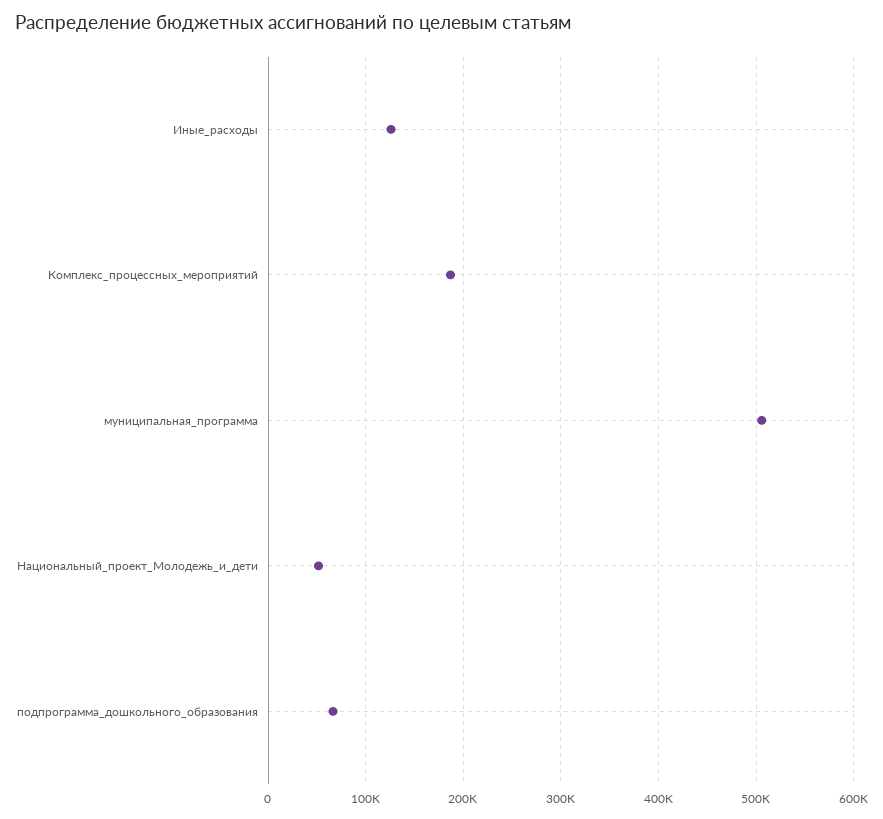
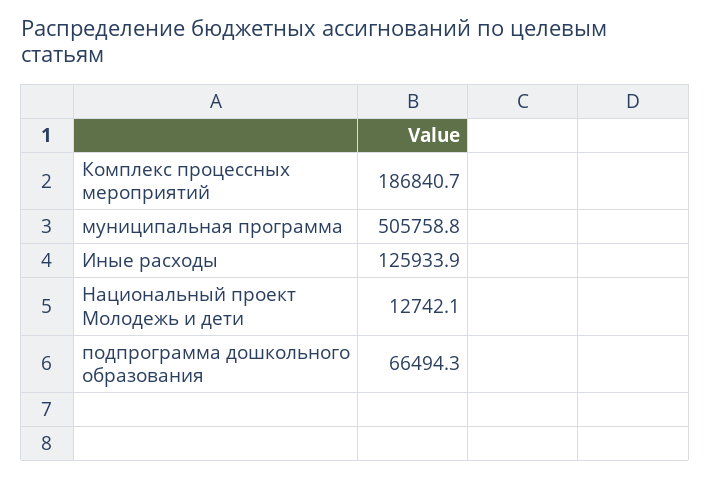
Национальный_проект_Молодежь_и_дети: 50000 -> 12742.1

